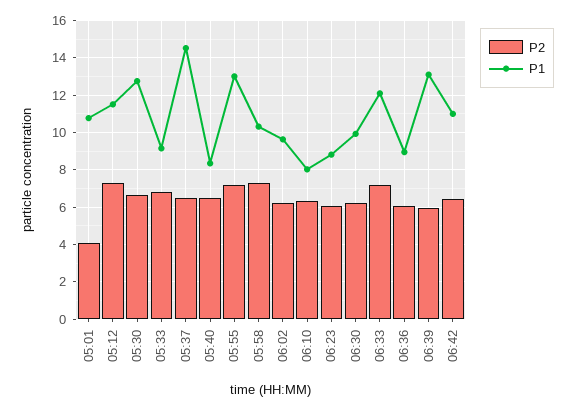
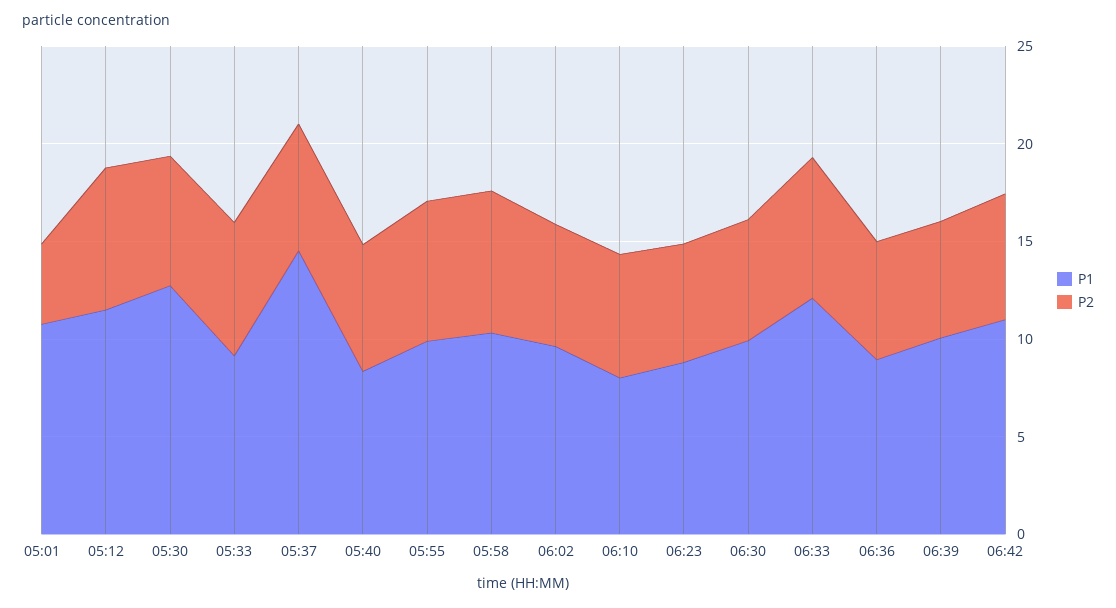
P1, 05:55: 13 -> 10
P1, 06:39: 13 -> 10

